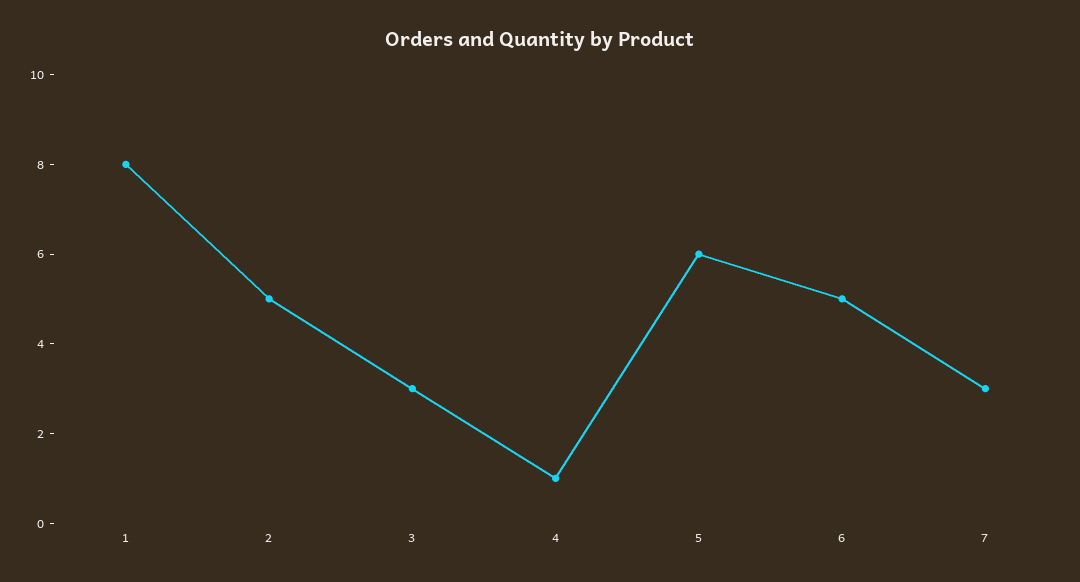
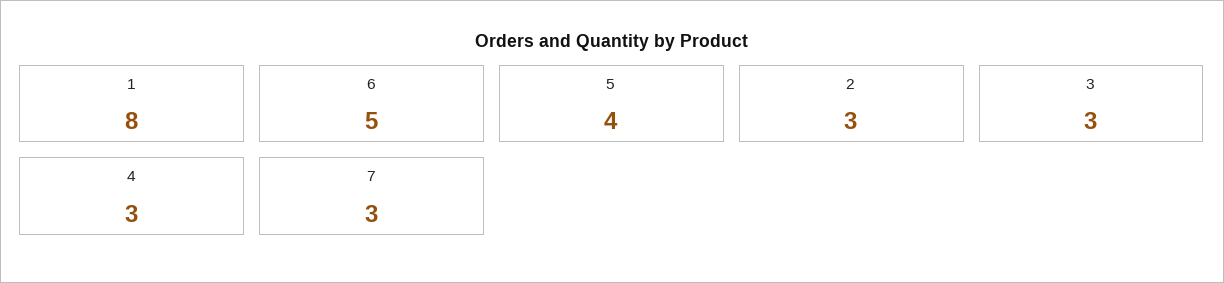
2: 5 -> 3
4: 1 -> 3
5: 6 -> 4

